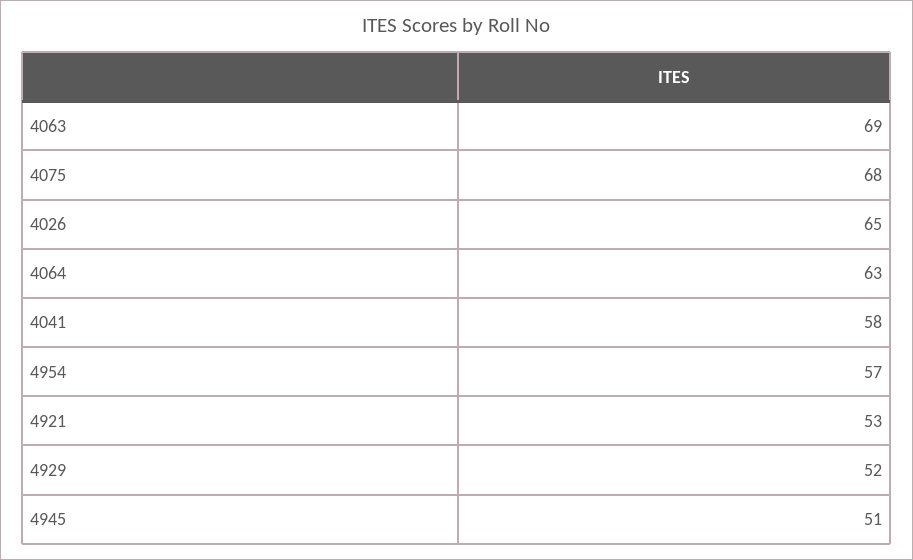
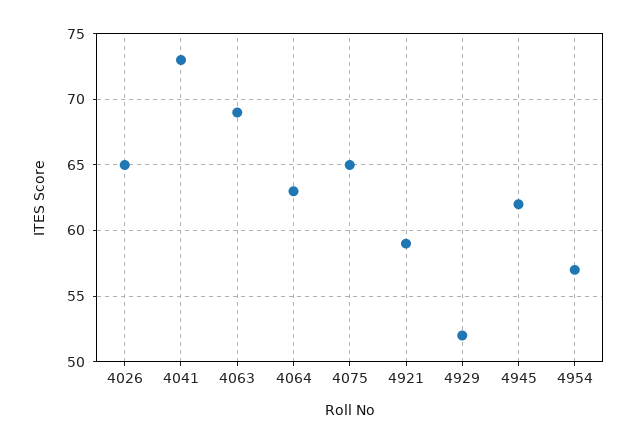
4075: 68 -> 65
4041: 58 -> 73
4921: 53 -> 59
4945: 51 -> 62

